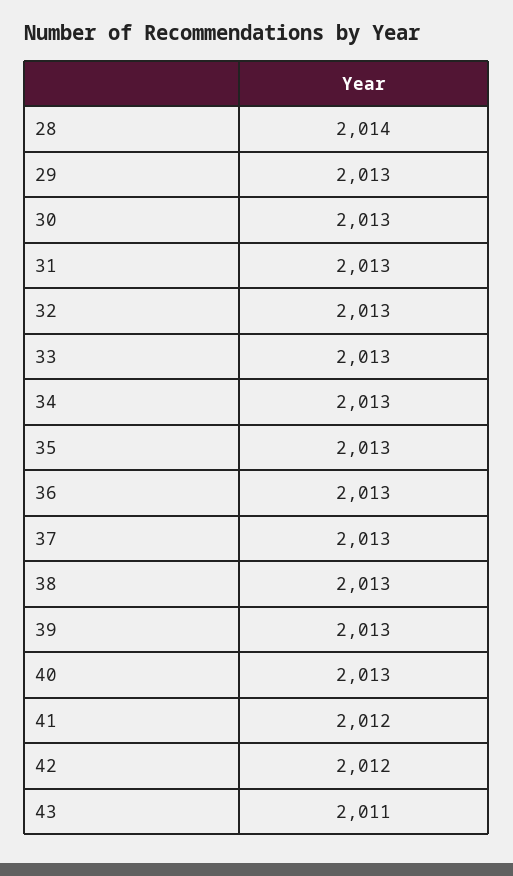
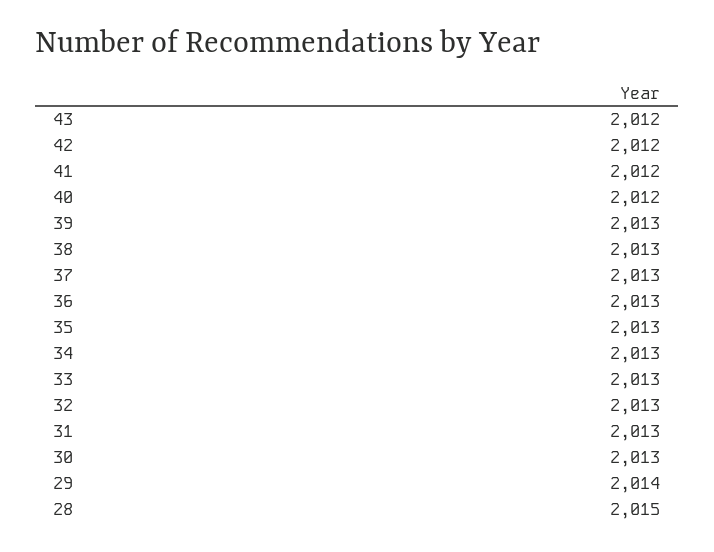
28: 2014 -> 2015
29: 2013 -> 2014
40: 2013 -> 2012
43: 2011 -> 2012

